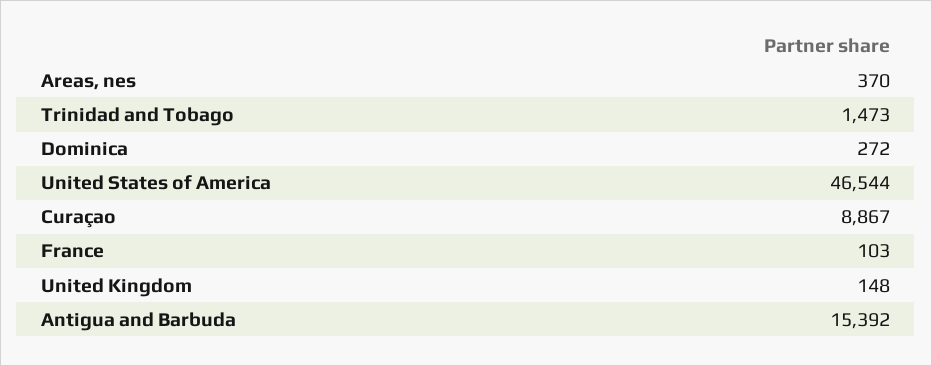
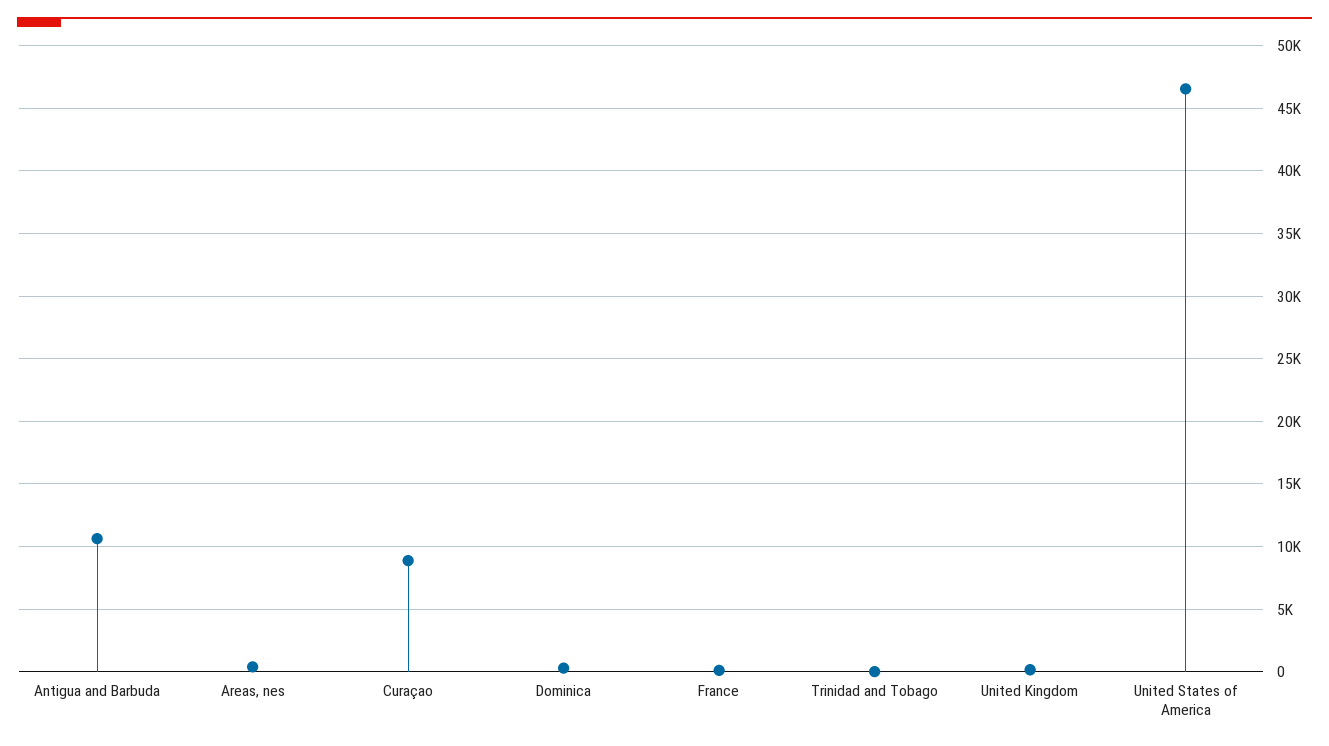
Trinidad and Tobago: 1473 -> 0
Antigua and Barbuda: 15392 -> 10500

